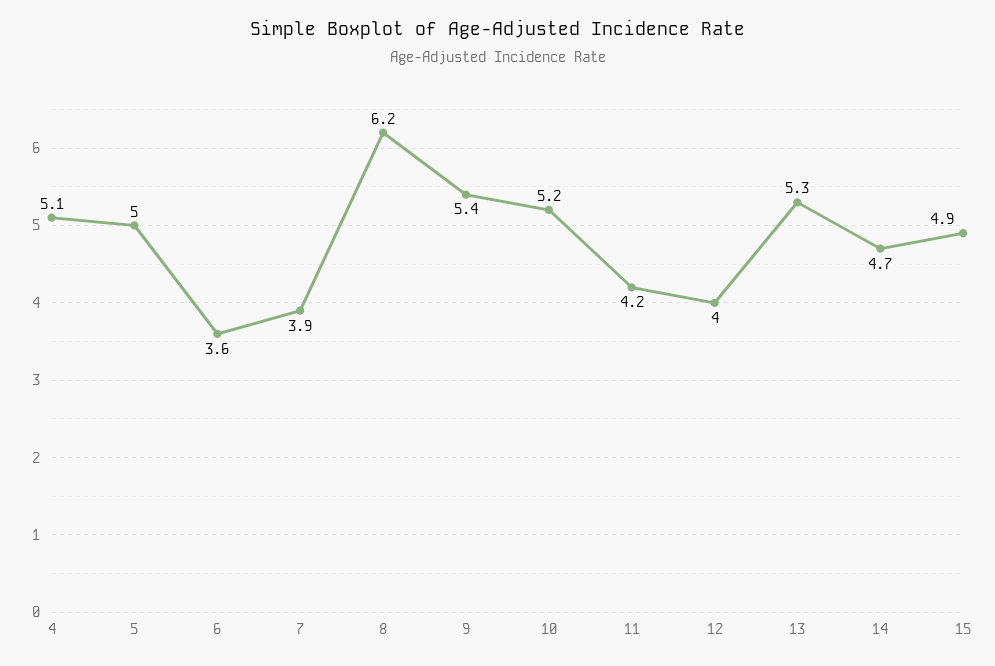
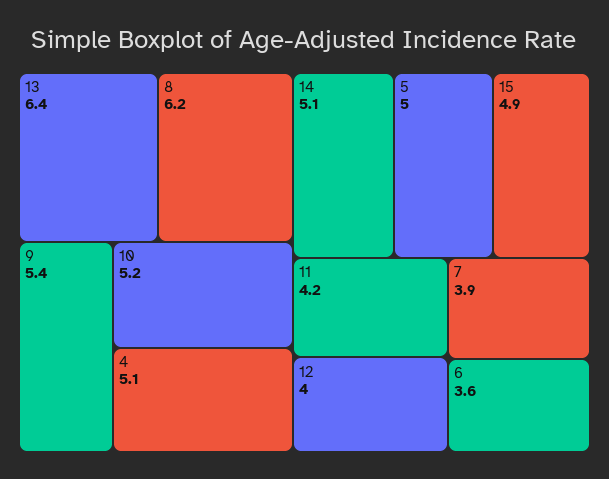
13: 5.3 -> 6.4
14: 4.7 -> 5.1

